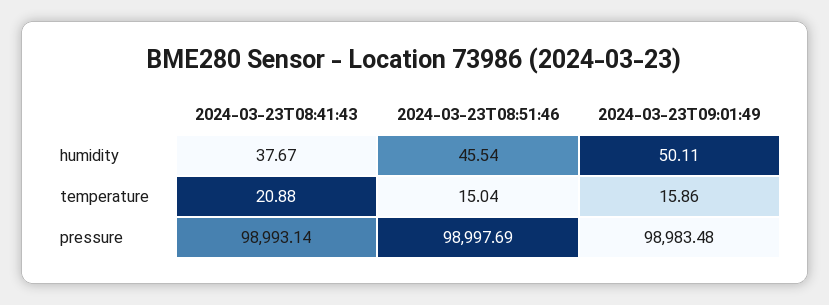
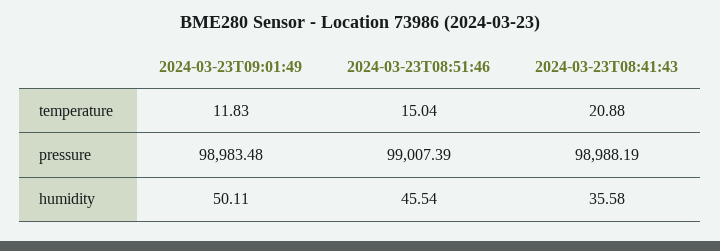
2024-03-23T08:41:43, humidity: 37.67 -> 35.58
2024-03-23T09:01:49, temperature: 15.86 -> 11.83
2024-03-23T08:41:43, pressure: 98993.14 -> 98988.19
2024-03-23T08:51:46, pressure: 98997.69 -> 99007.39

